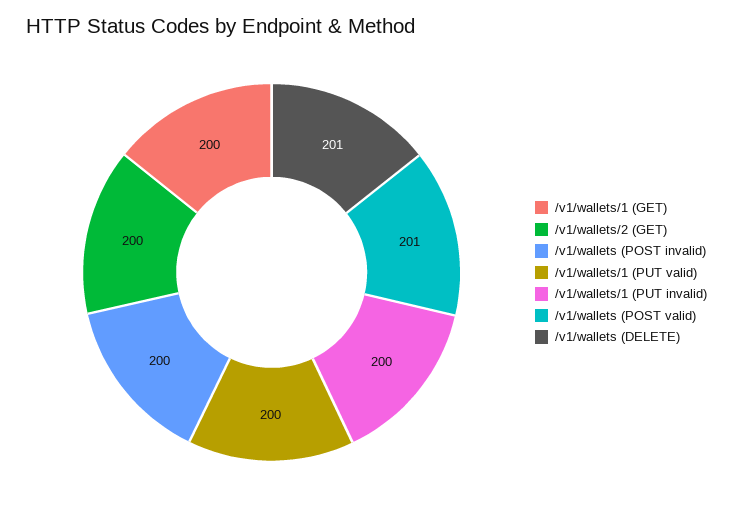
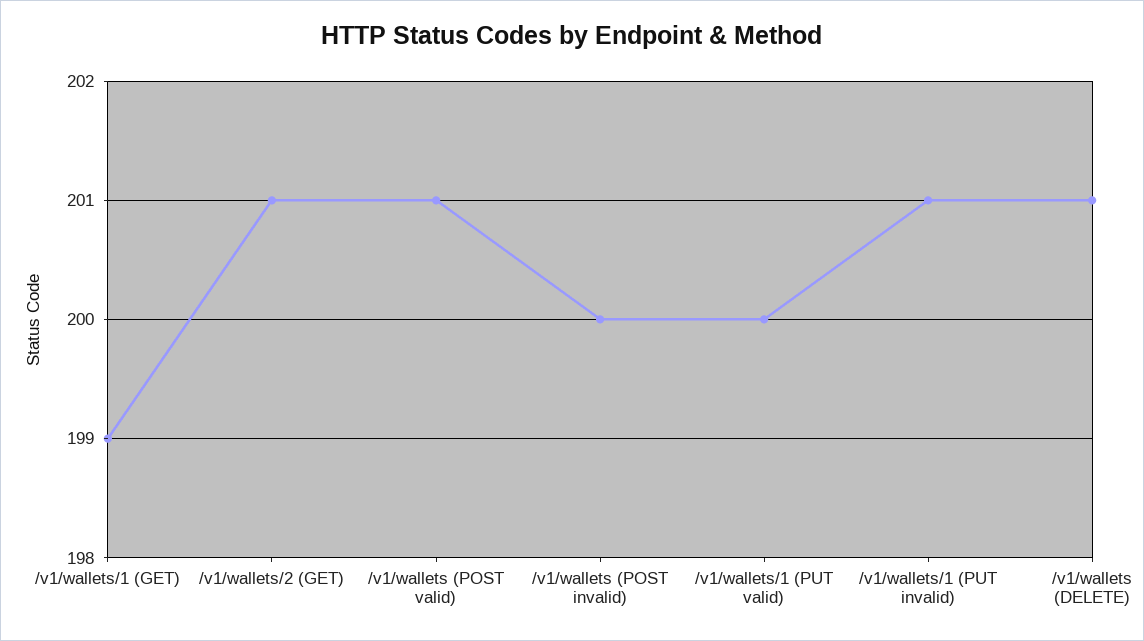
/v1/wallets/1 (GET): 200 -> 199
/v1/wallets/2 (GET): 200 -> 201
/v1/wallets/1 (PUT invalid): 200 -> 201

